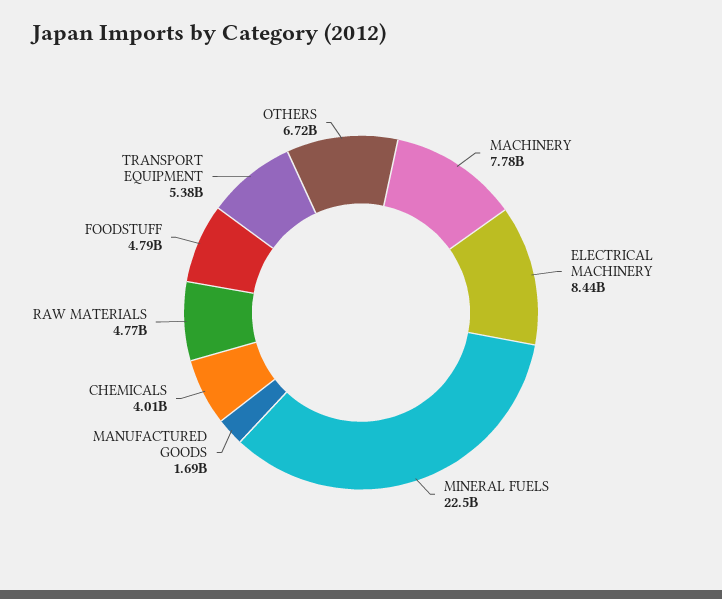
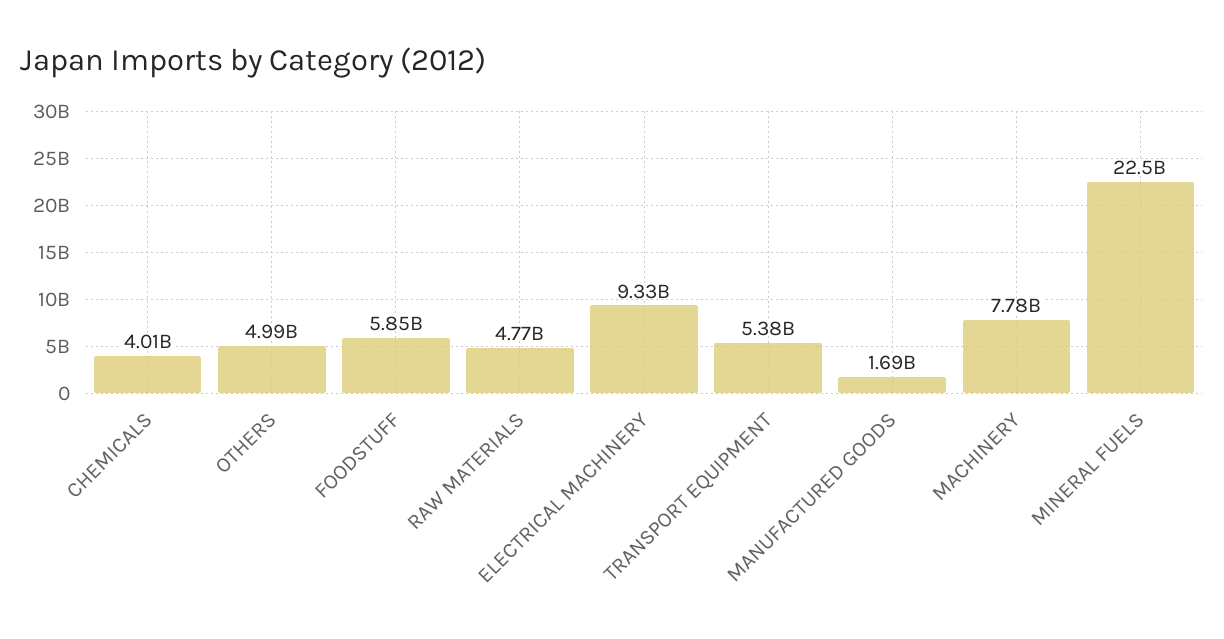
ELECTRICAL MACHINERY: 8440000000 -> 9330000000
FOODSTUFF: 4790000000 -> 5850000000
OTHERS: 6720000000 -> 4990000000

